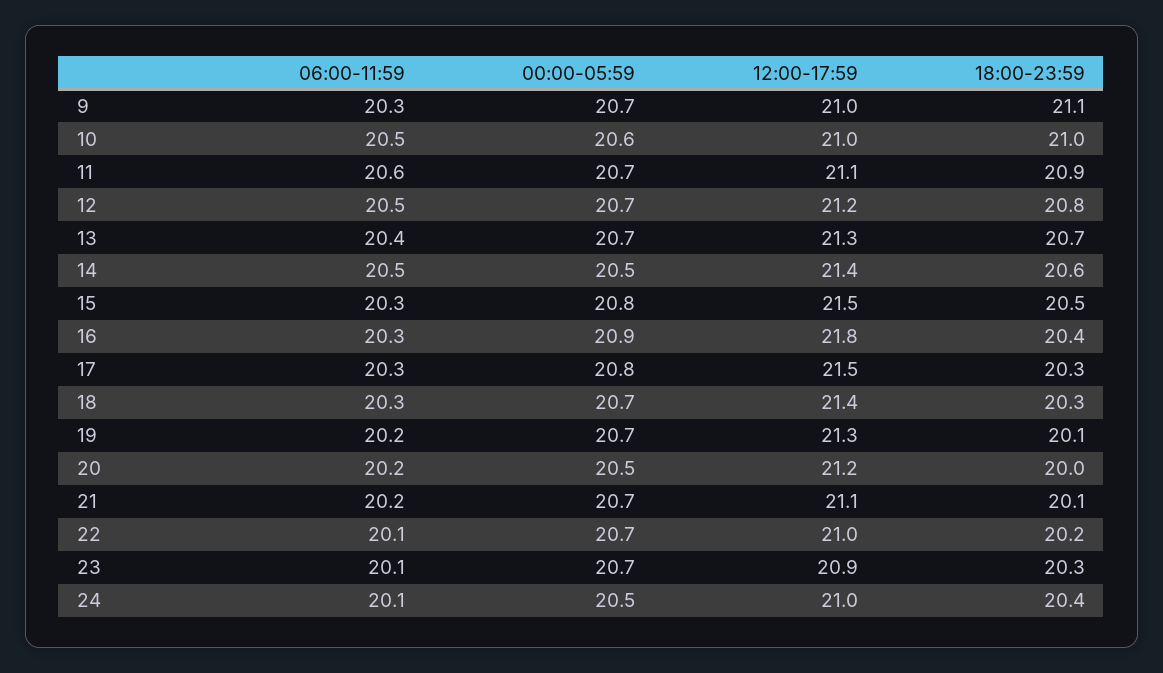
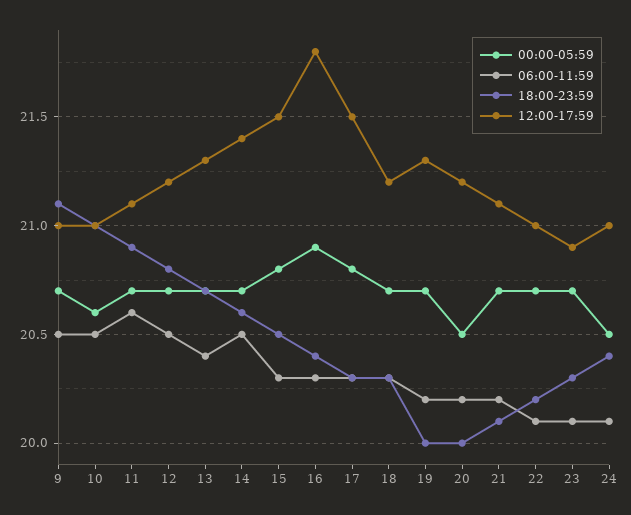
06:00-11:59, 9: 20.3 -> 20.5
00:00-05:59, 14: 20.5 -> 20.7
12:00-17:59, 18: 21.4 -> 21.2
18:00-23:59, 19: 20.1 -> 20

